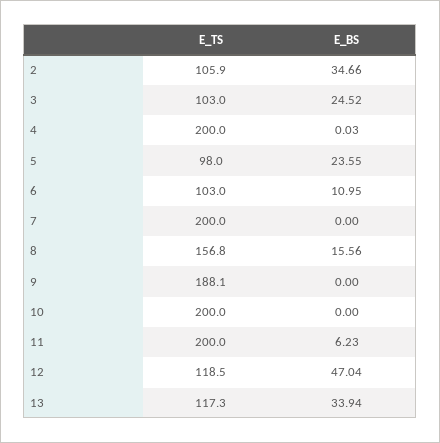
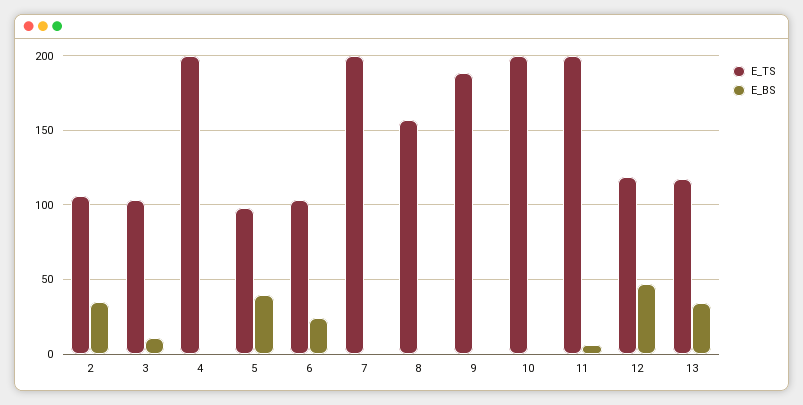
E_BS, 3: 24.52 -> 10
E_BS, 5: 23.55 -> 40
E_BS, 6: 10.95 -> 25
E_BS, 8: 15.56 -> 0

